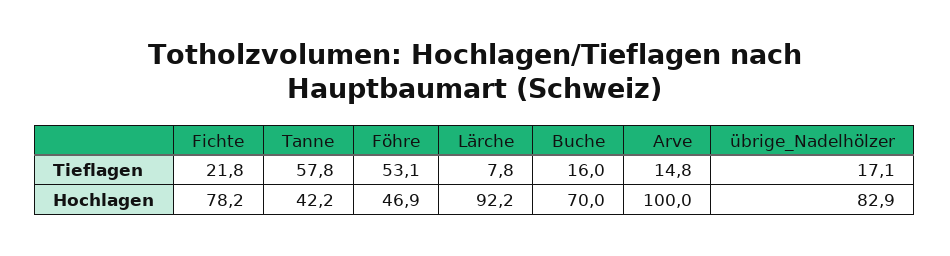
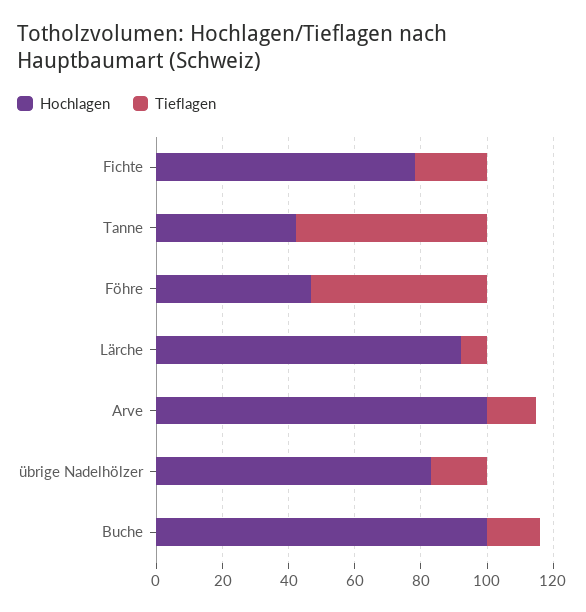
Hochlagen, Buche: 70 -> 100

